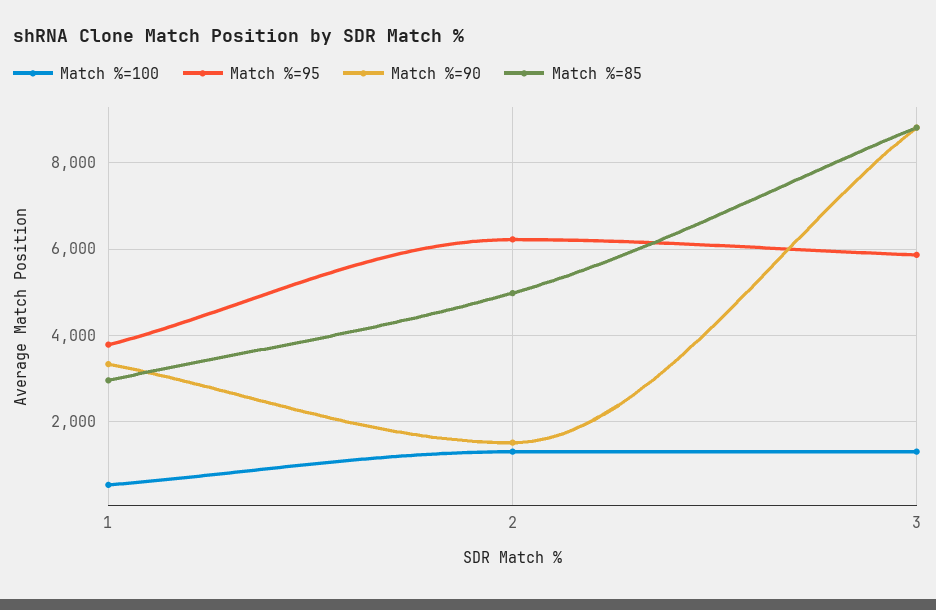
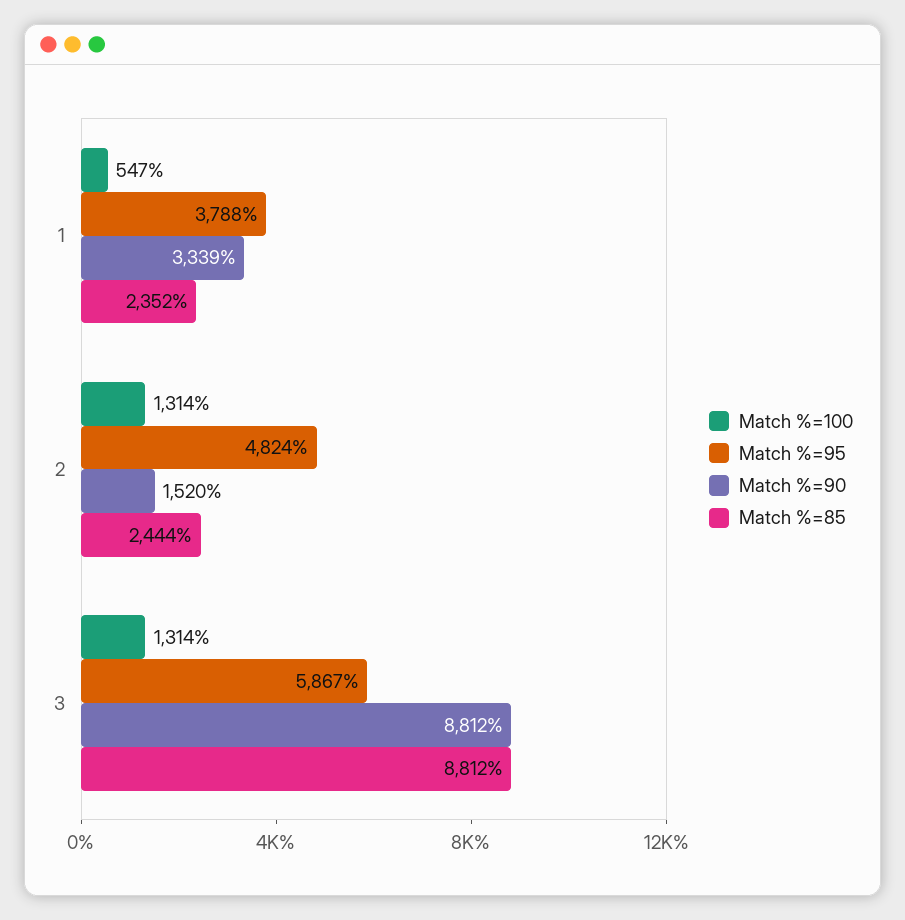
Match %=85, 1: 3000 -> 2352
Match %=95, 2: 6200 -> 4824
Match %=85, 2: 5000 -> 2444

